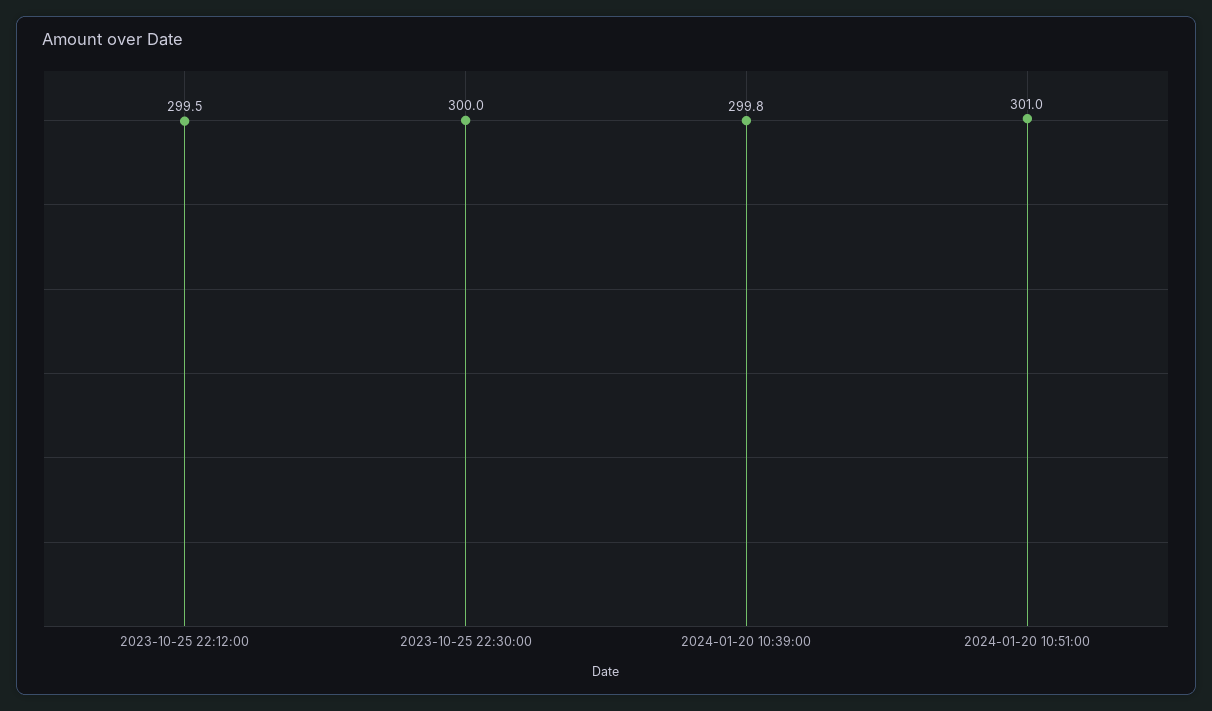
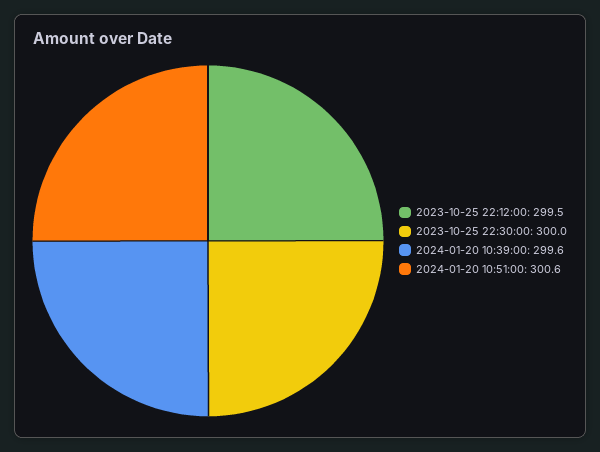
2024-01-20 10:39:00: 299.8 -> 299.6
2024-01-20 10:51:00: 301 -> 300.6

